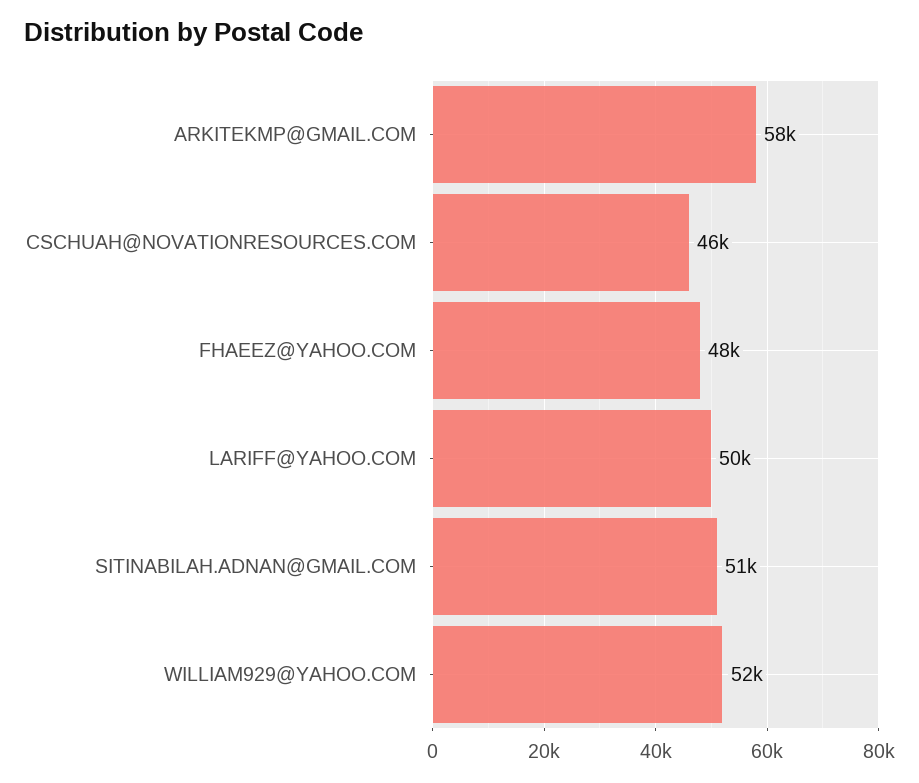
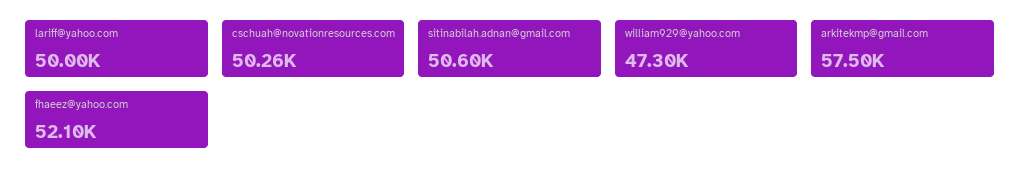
CSCHUAH@NOVATIONRESOURCES.COM: 46000 -> 50260
FHAEEZ@YAHOO.COM: 48000 -> 52100
WILLIAM929@YAHOO.COM: 52000 -> 47300

